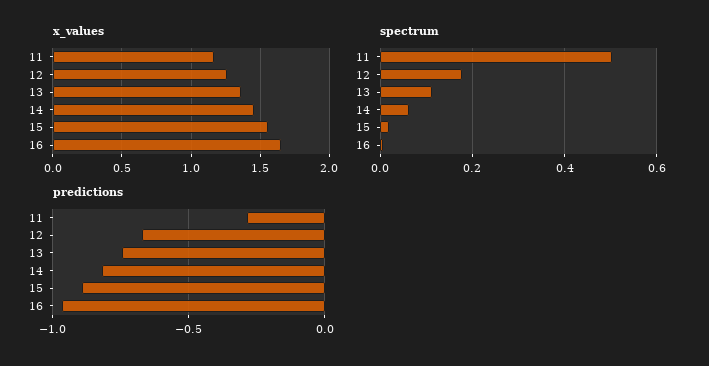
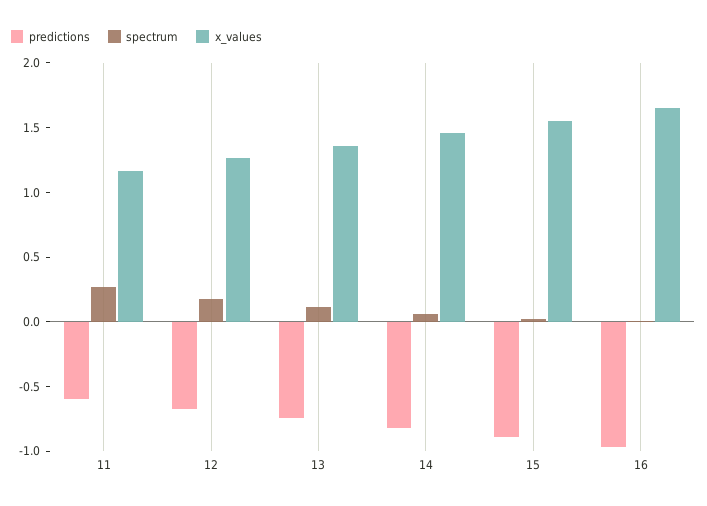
spectrum, 11: 0.5 -> 0.3
predictions, 11: -0.3 -> -0.6

